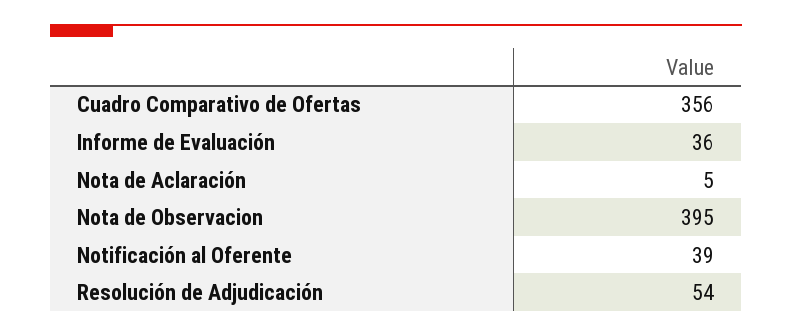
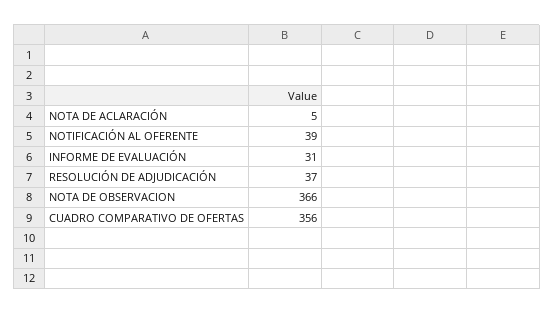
Informe de Evaluación: 36 -> 31
Nota de Observacion: 395 -> 366
Resolución de Adjudicación: 54 -> 37

